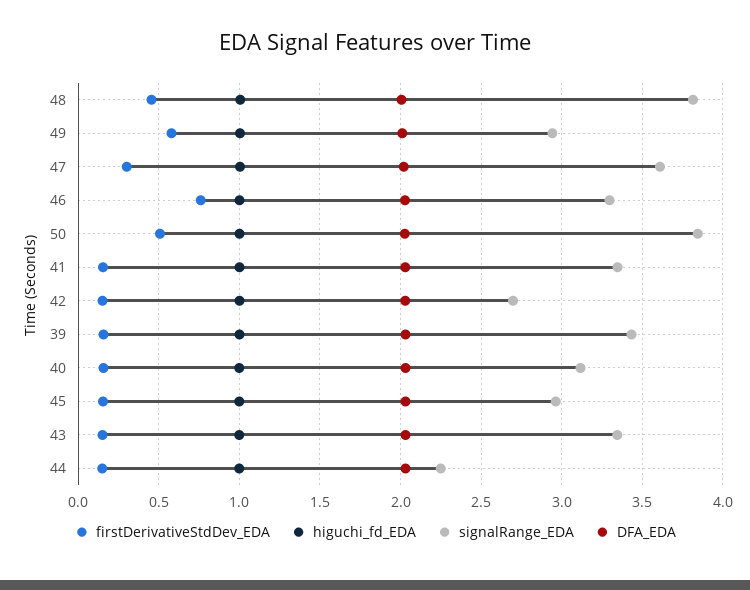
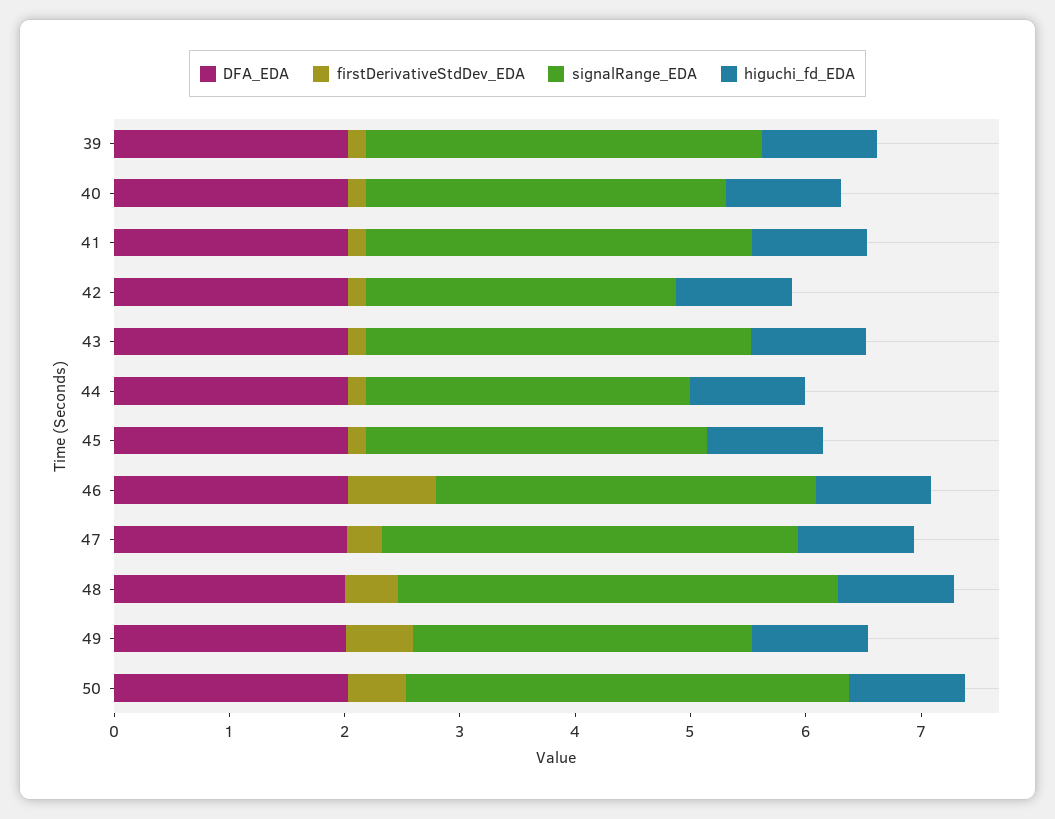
signalRange_EDA, 44: 2.25 -> 2.8

